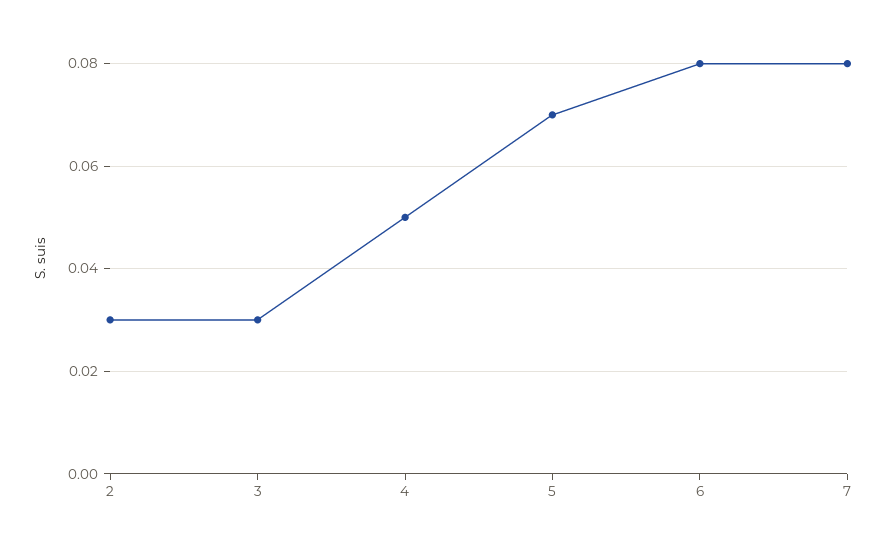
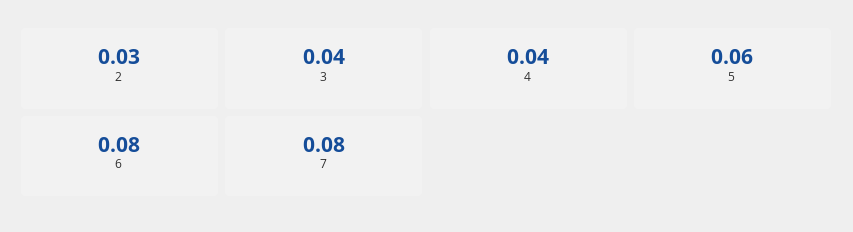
3: 0.03 -> 0.04
4: 0.05 -> 0.04
5: 0.07 -> 0.06

